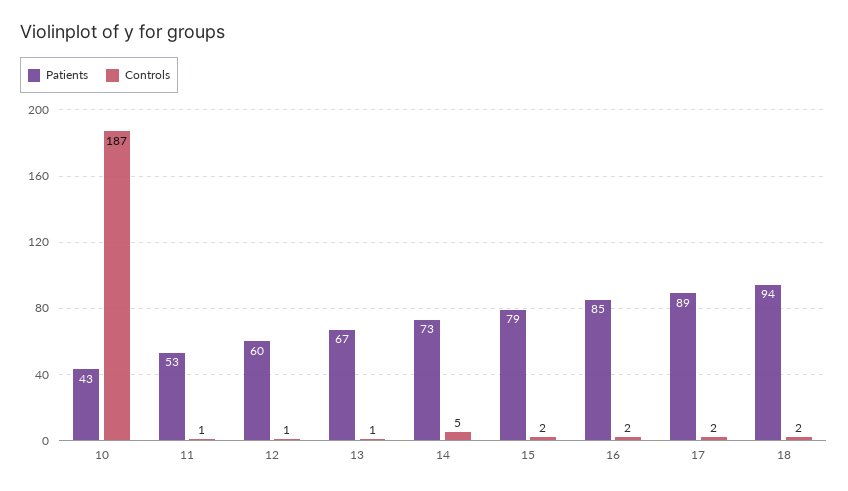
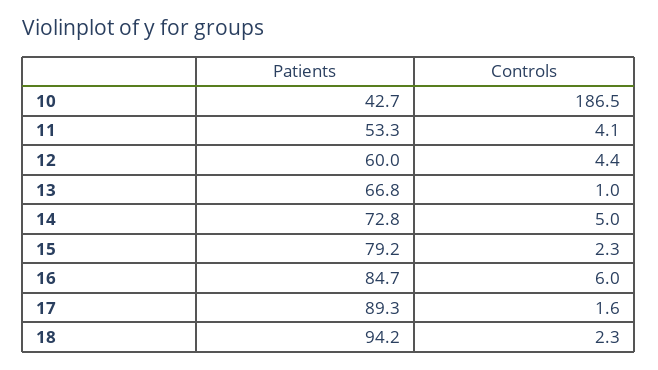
Controls, 11: 1 -> 4.1
Controls, 12: 1 -> 4.4
Controls, 16: 2 -> 6

